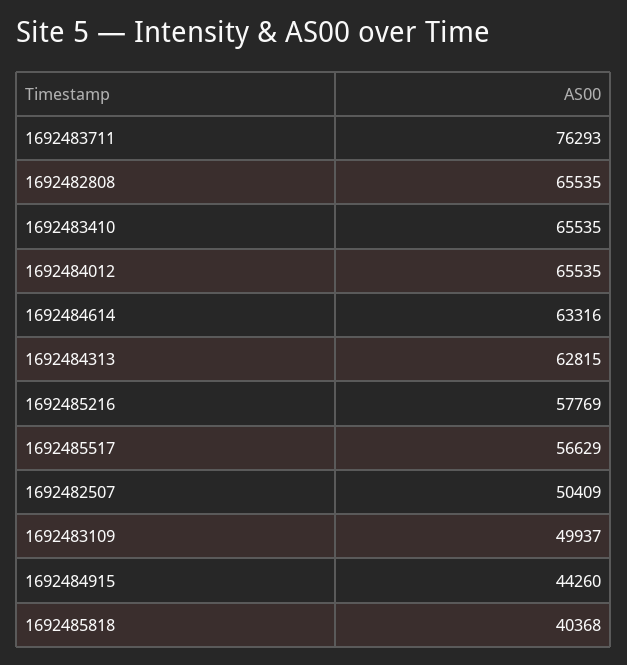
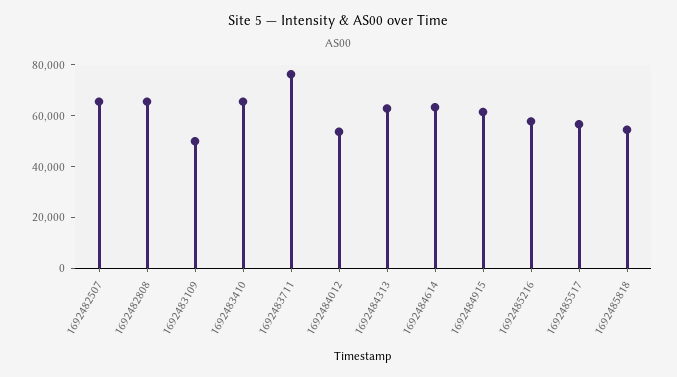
1692484012: 65535 -> 55000
1692482507: 50409 -> 65000
1692484915: 44260 -> 60000
1692485818: 40368 -> 55000

